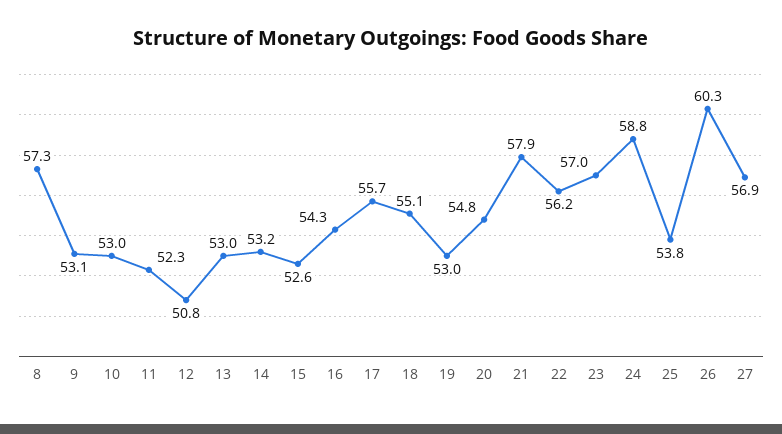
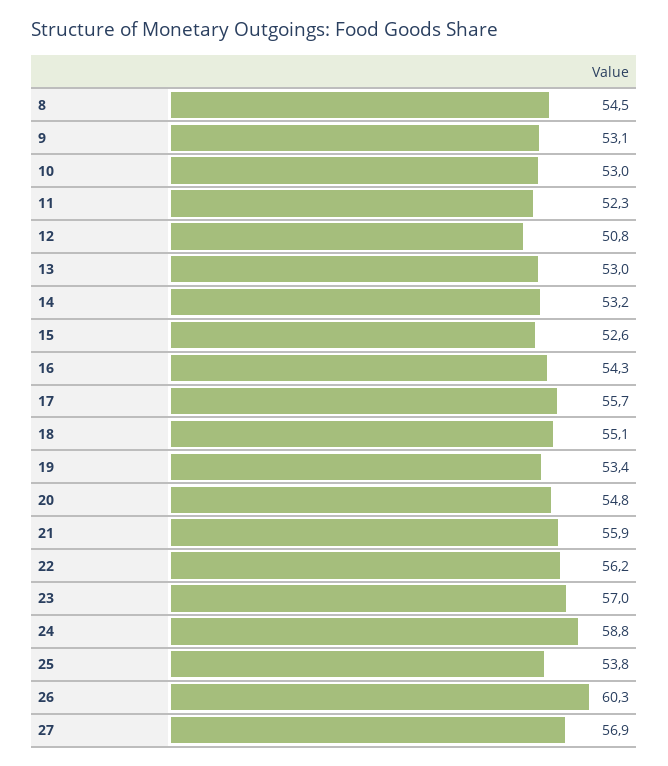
8: 57.3 -> 54.5
19: 53 -> 53.4
21: 57.9 -> 55.9

